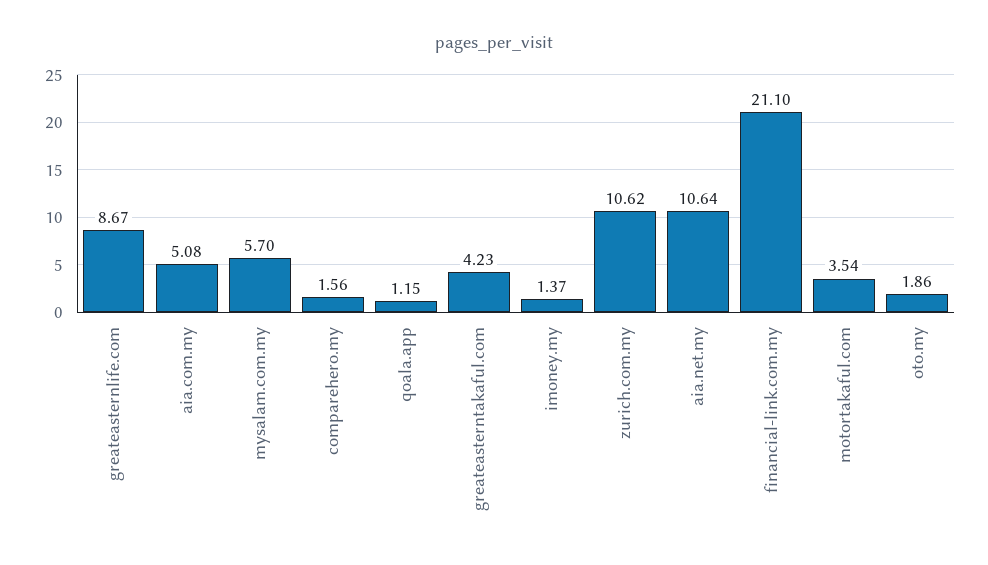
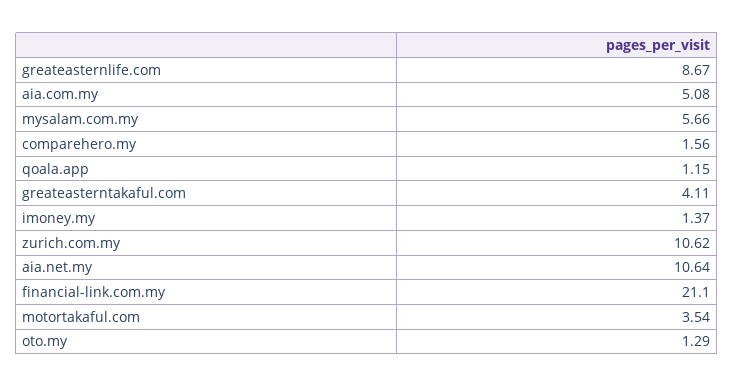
mysalam.com.my: 5.7 -> 5.66
greateasterntakaful.com: 4.23 -> 4.11
oto.my: 1.86 -> 1.29

